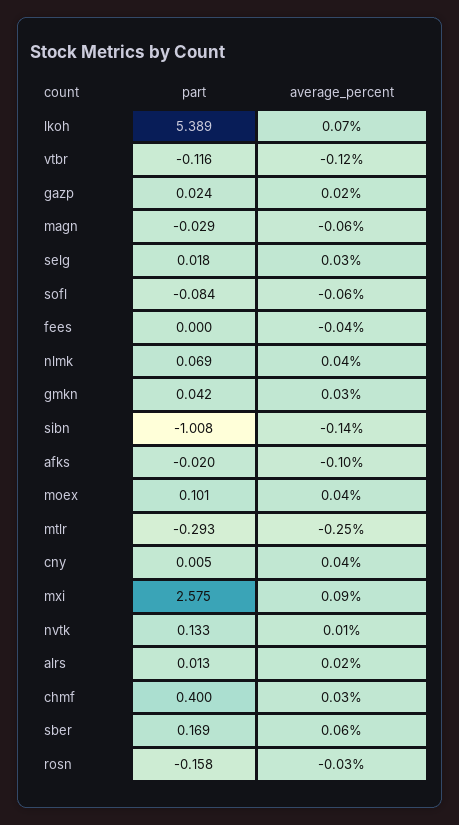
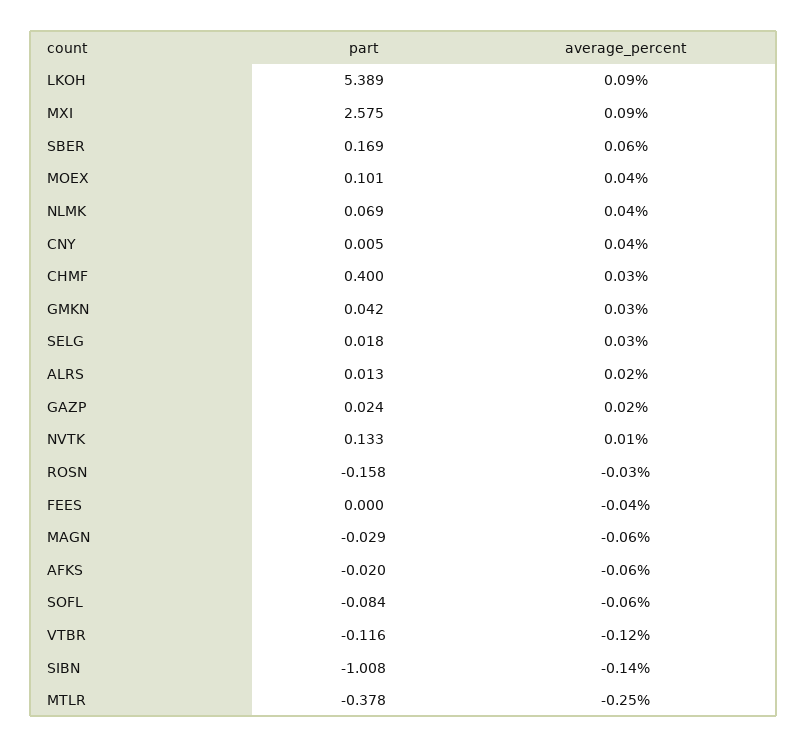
average_percent, lkoh: 0.07 -> 0.09
average_percent, afks: -0.1 -> -0.06
part, mtlr: -0.293 -> -0.378

